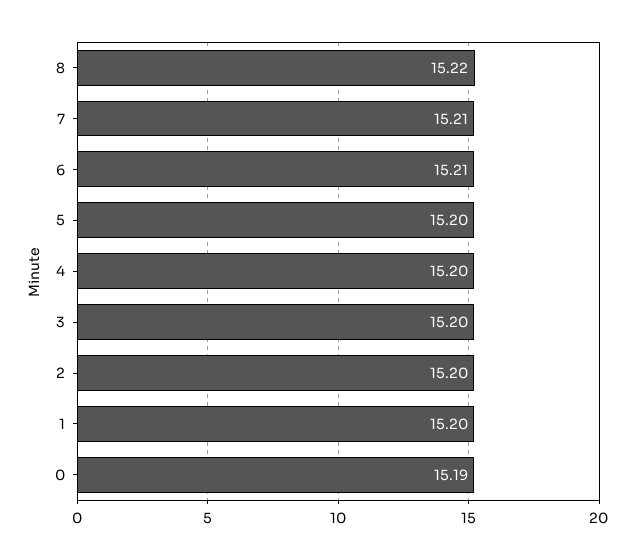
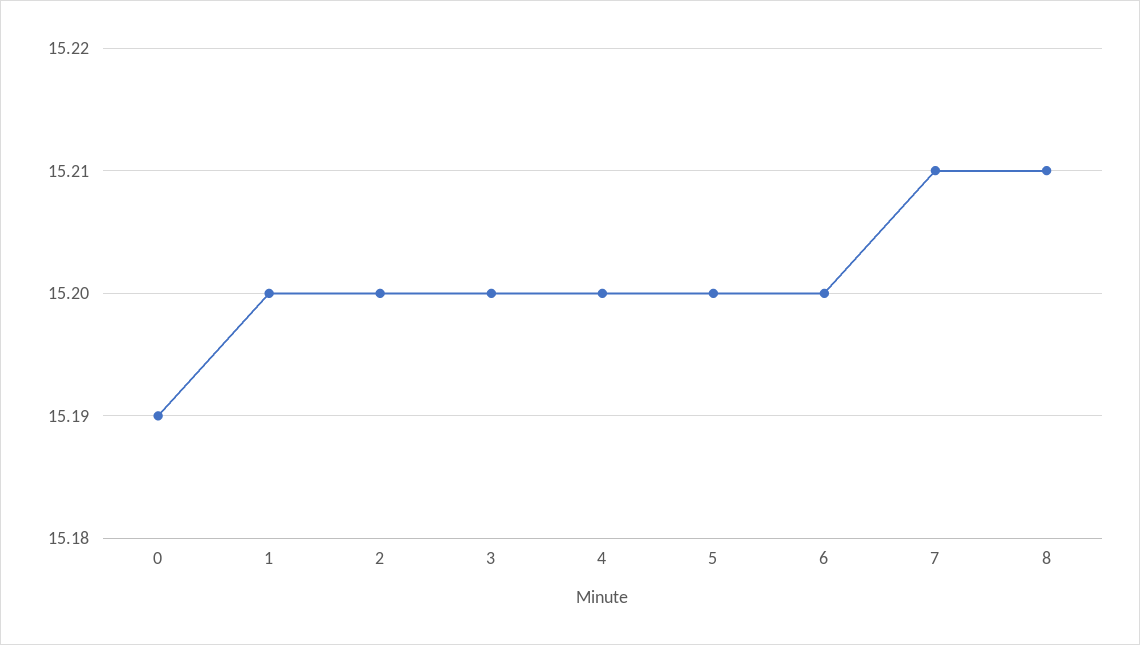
8: 15.22 -> 15.21
6: 15.21 -> 15.2

